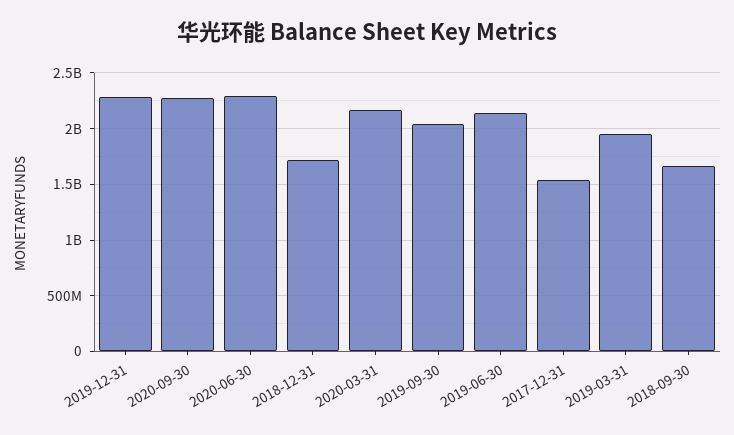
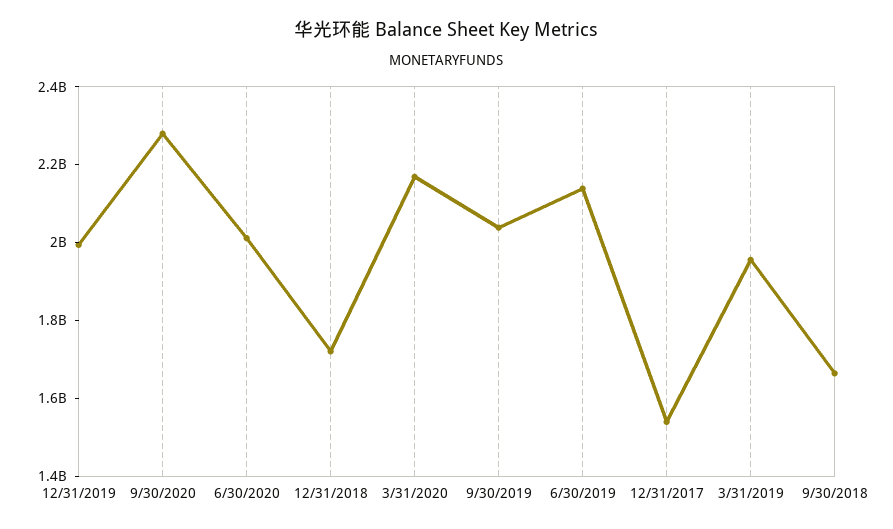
2019-12-31: 2300000000 -> 2000000000
2020-06-30: 2300000000 -> 2000000000

